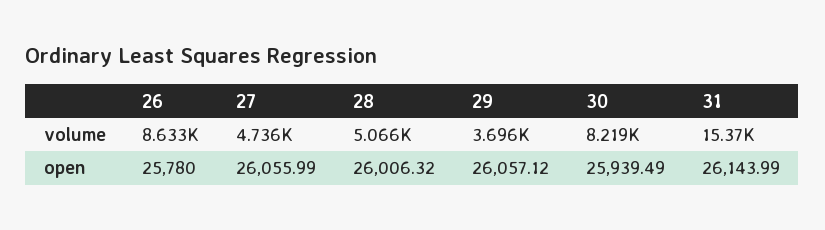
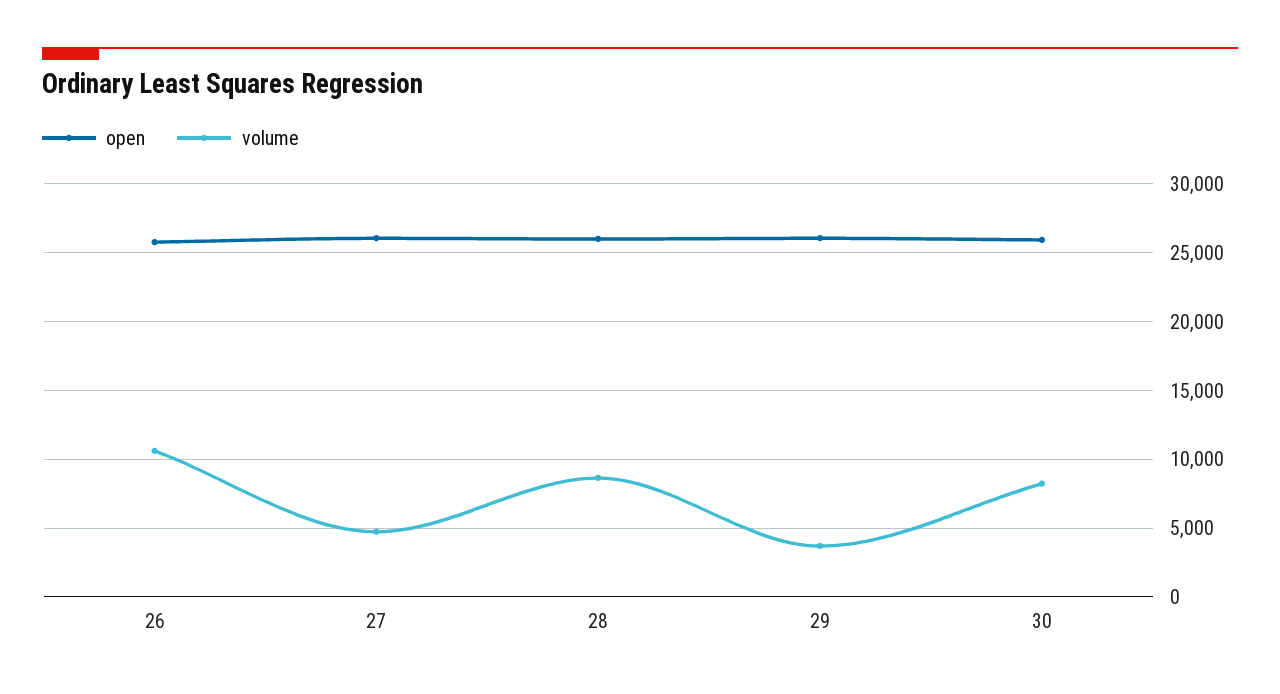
volume, 26: 8633 -> 10500
volume, 28: 5066 -> 8500
volume, 31: 15370 -> none
open, 31: 26143.99 -> none

